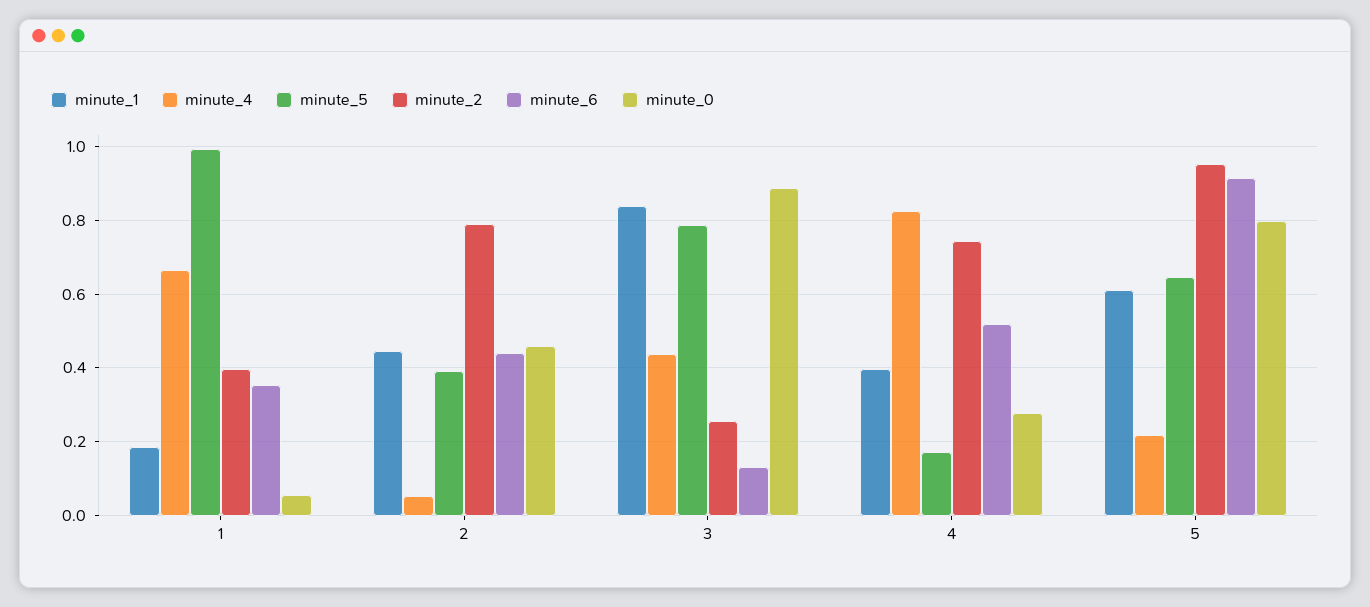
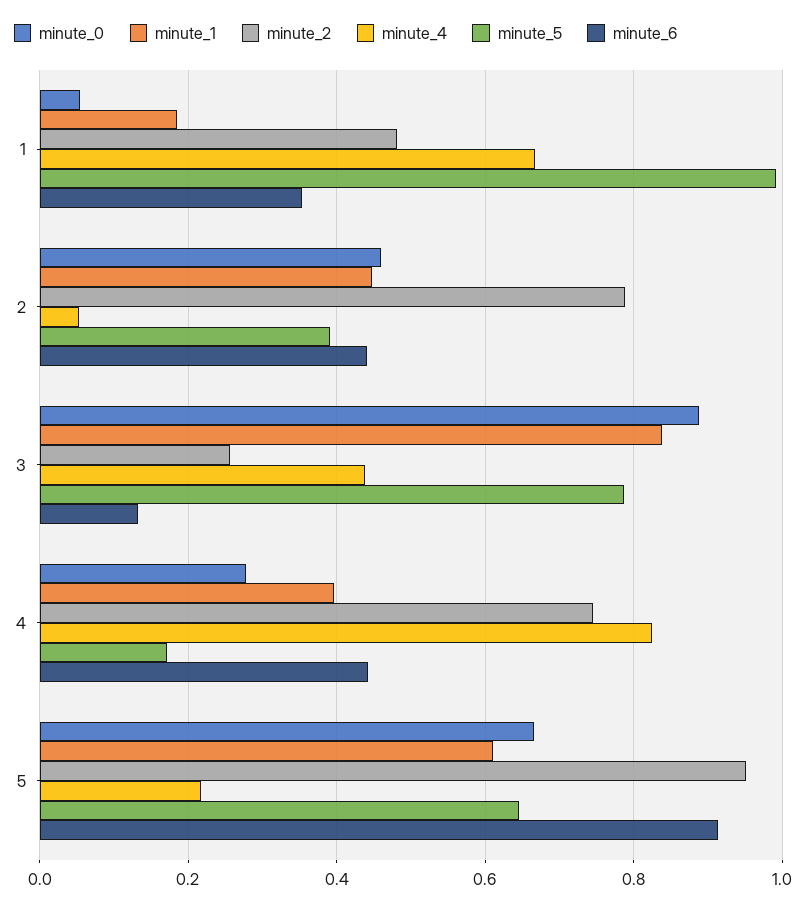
minute_2, 1: 0.4 -> 0.48
minute_6, 4: 0.52 -> 0.44
minute_0, 5: 0.8 -> 0.66

